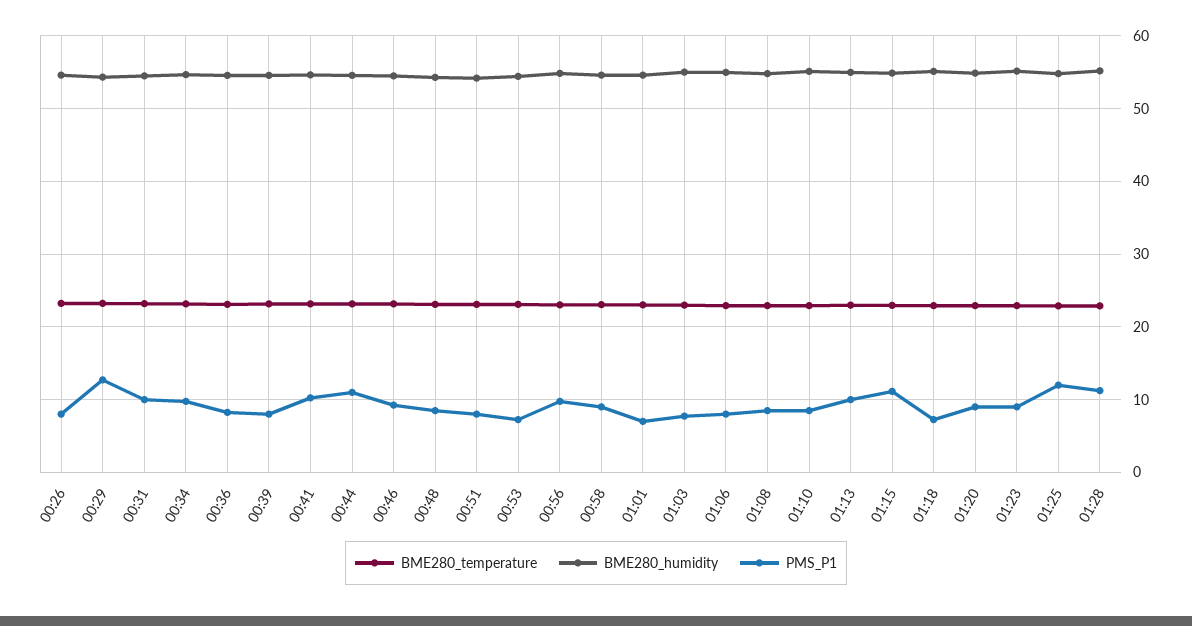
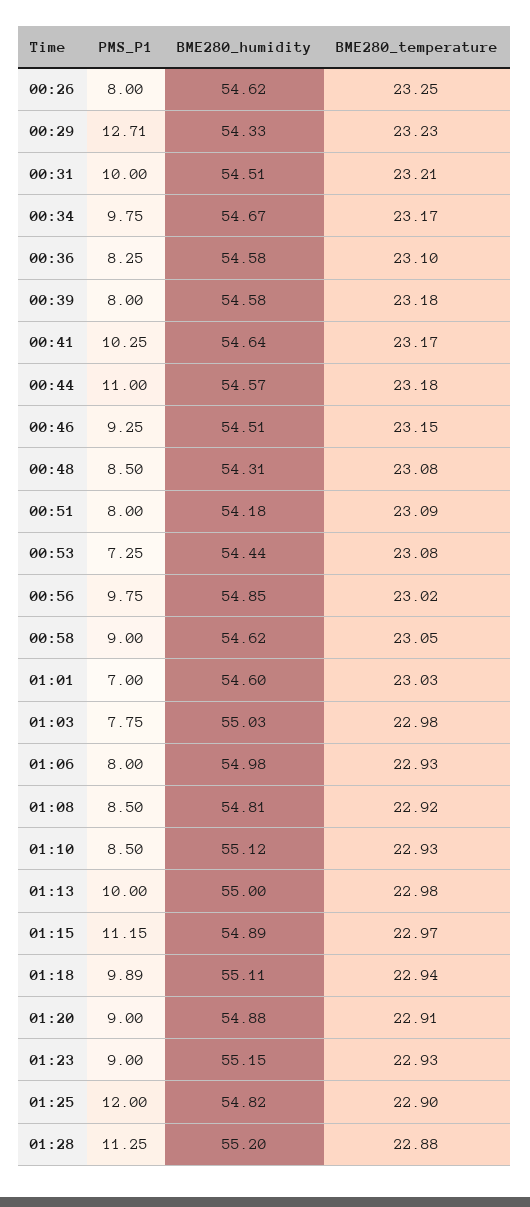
PMS_P1, 01:18: 7 -> 9.89

